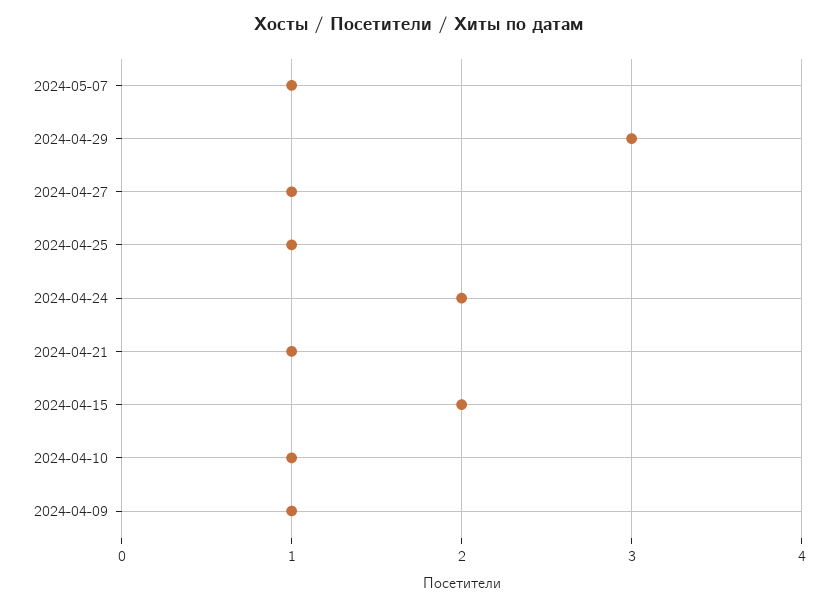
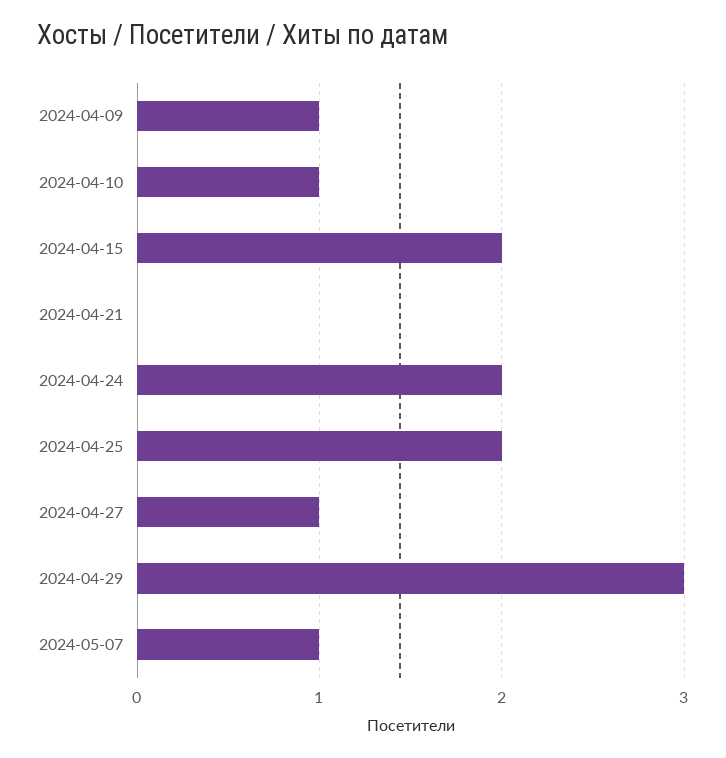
2024-04-25: 1 -> 2
2024-04-21: 1 -> 0

